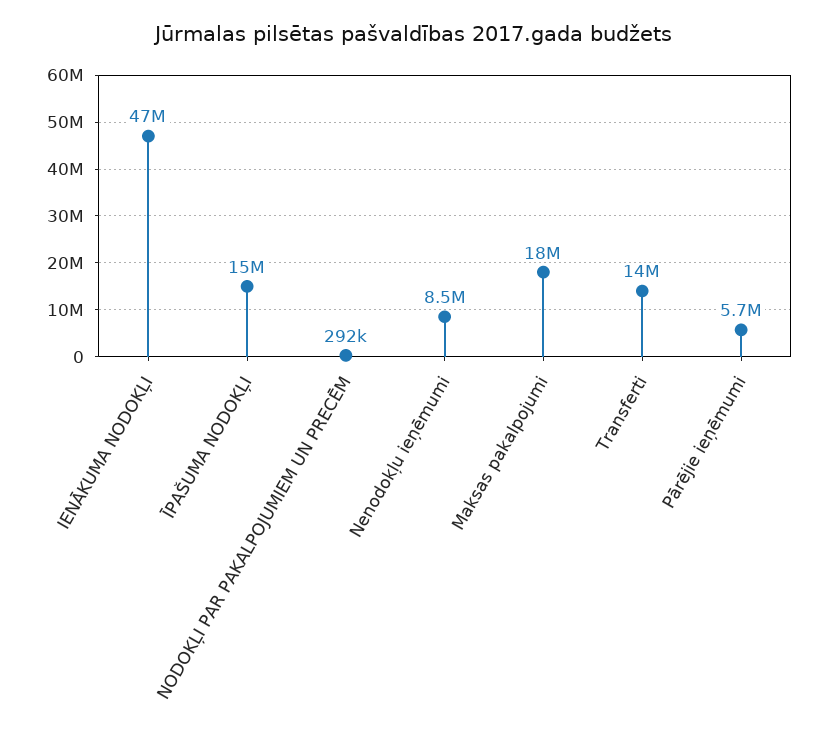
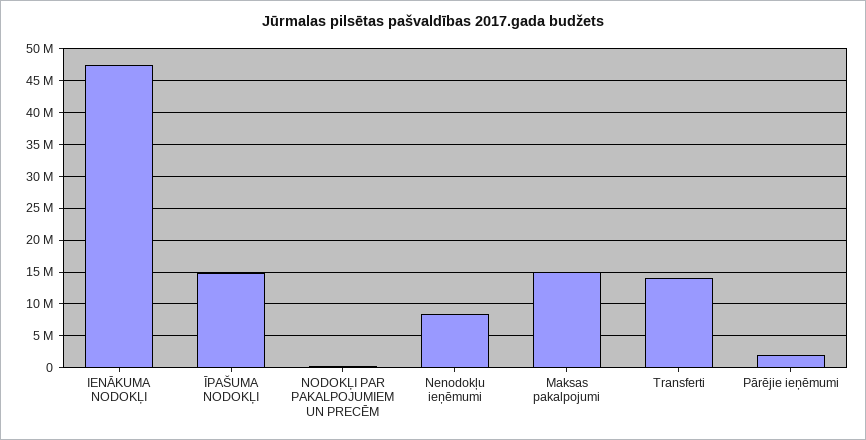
Maksas pakalpojumi: 18000000 -> 15000000
Pārējie ieņēmumi: 5700000 -> 2000000

